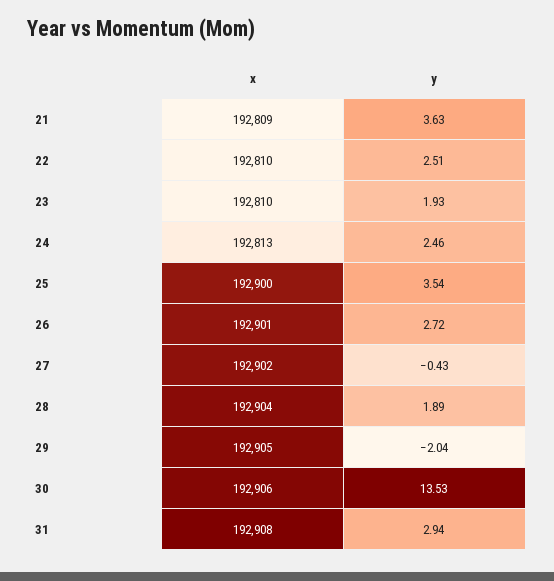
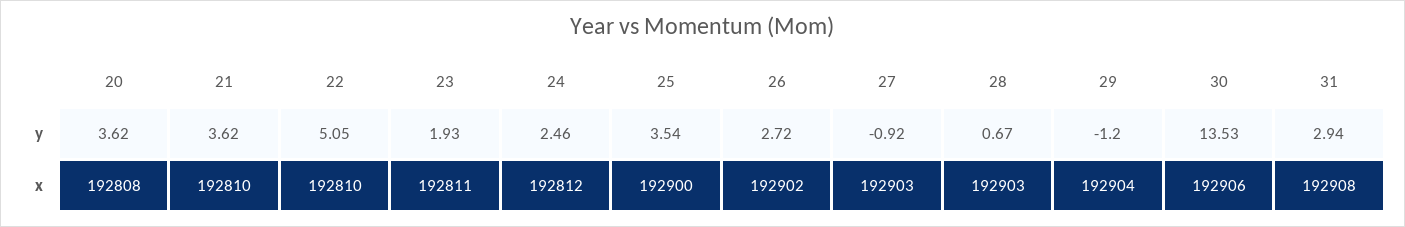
x, 21: 192809 -> 192810
y, 21: 3.63 -> 3.62
y, 22: 2.51 -> 5.05
x, 23: 192810 -> 192811
x, 24: 192813 -> 192812
x, 26: 192901 -> 192902
x, 27: 192902 -> 192903
y, 27: -0.43 -> -0.92
x, 28: 192904 -> 192903
y, 28: 1.89 -> 0.67
x, 29: 192905 -> 192904
y, 29: -2.04 -> -1.2
y, 20: none -> 3.62
x, 20: none -> 192808

